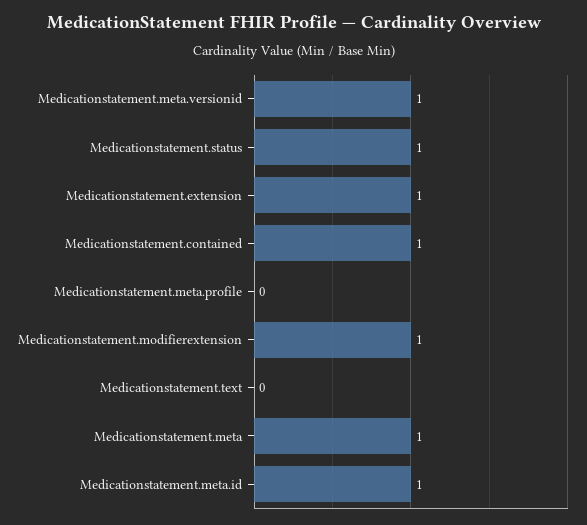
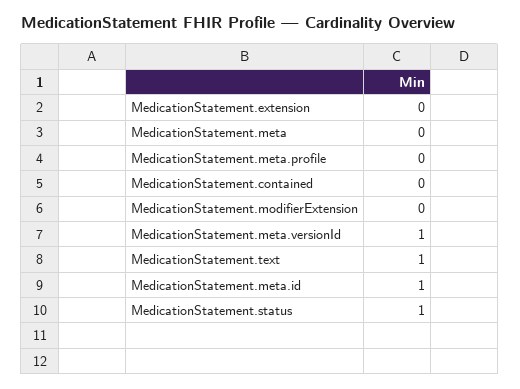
Medicationstatement.extension: 1 -> 0
Medicationstatement.contained: 1 -> 0
Medicationstatement.modifierextension: 1 -> 0
Medicationstatement.text: 0 -> 1
Medicationstatement.meta: 1 -> 0

